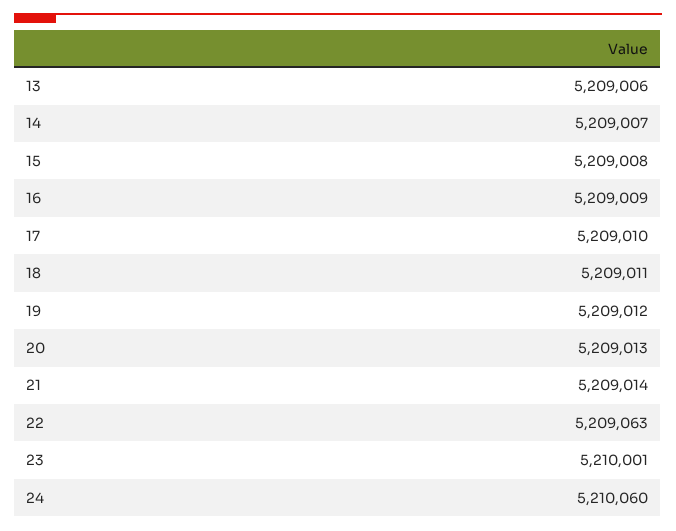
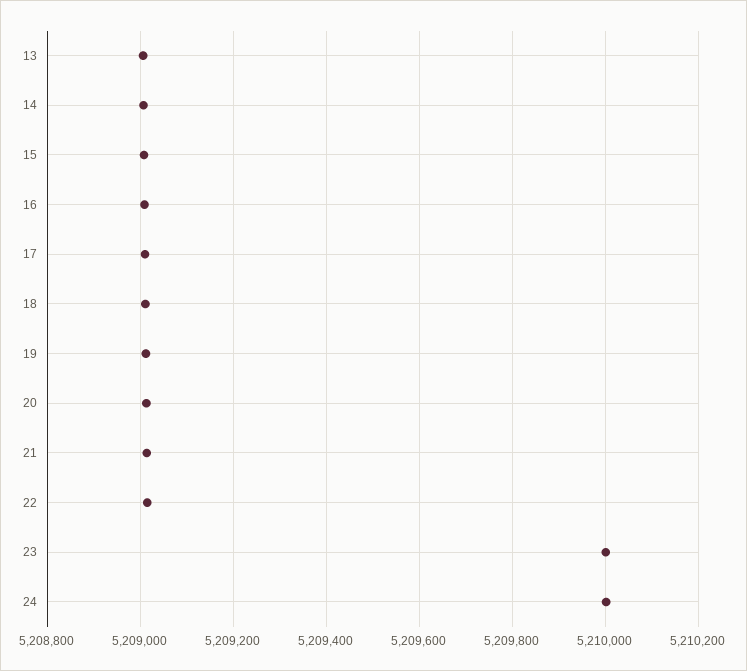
22: 5209063 -> 5209020
24: 5210060 -> 5210000

